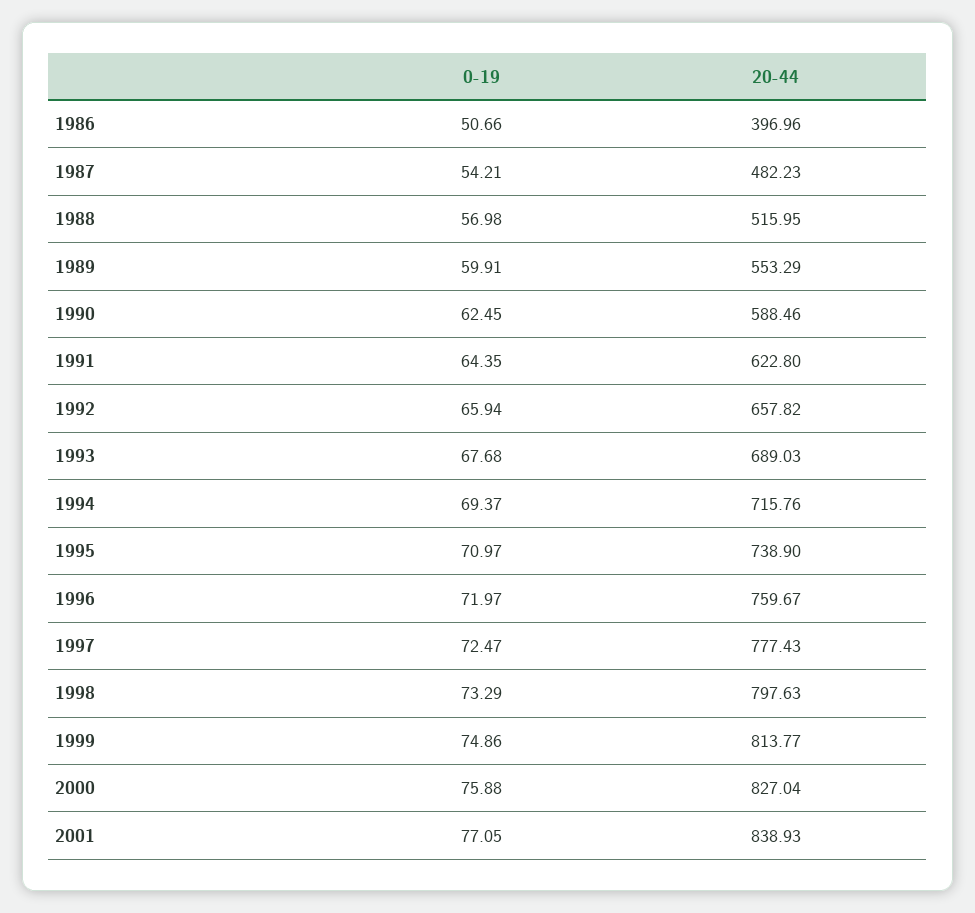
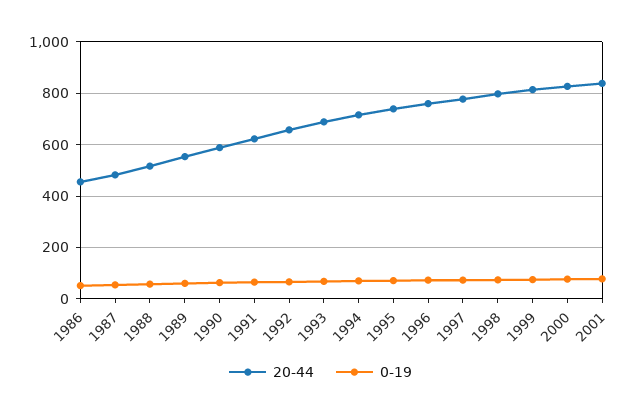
20-44, 1986: 396.96 -> 450

